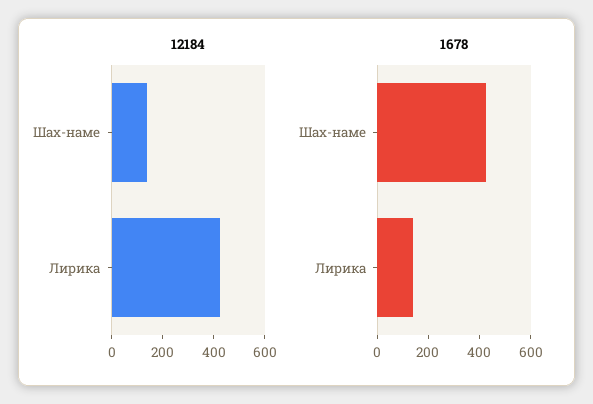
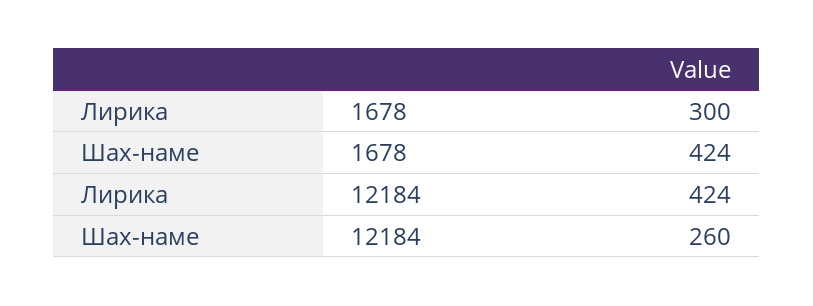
12184, Шах-наме: 150 -> 260
1678, Лирика: 150 -> 300

